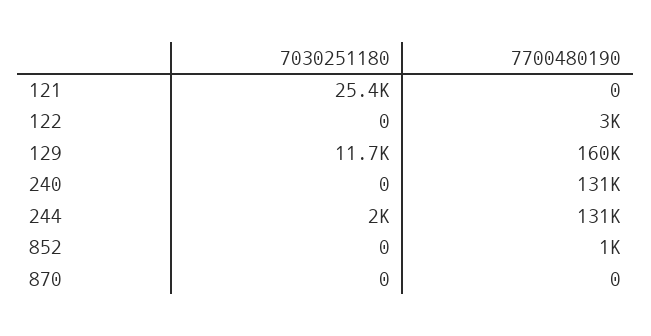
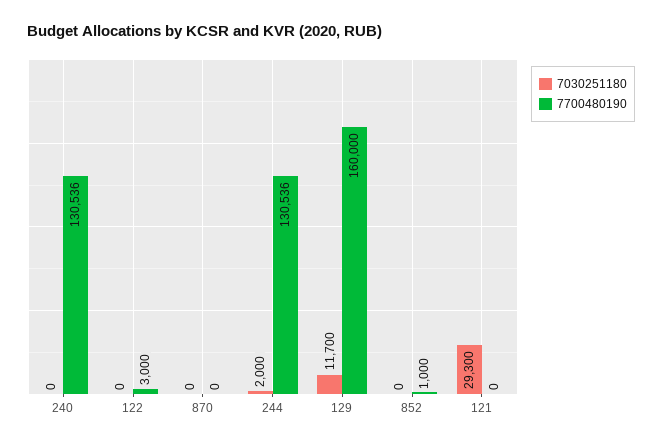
7030251180, 121: 25400 -> 29300

